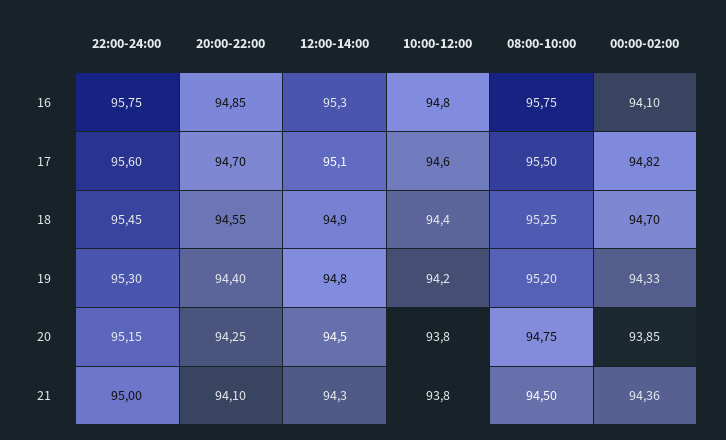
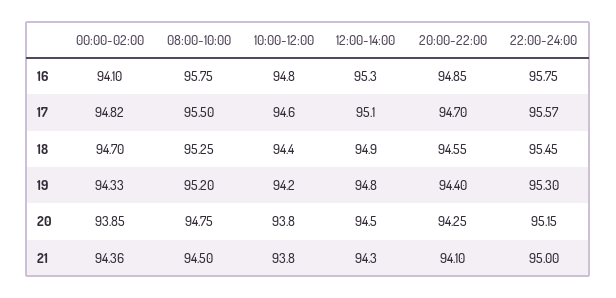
22:00-24:00, 17: 95.6 -> 95.57

